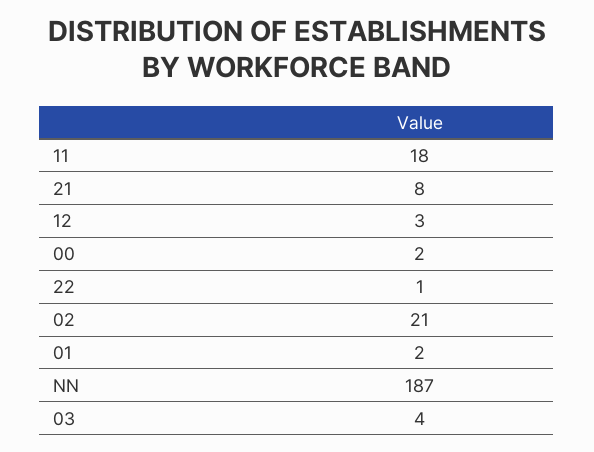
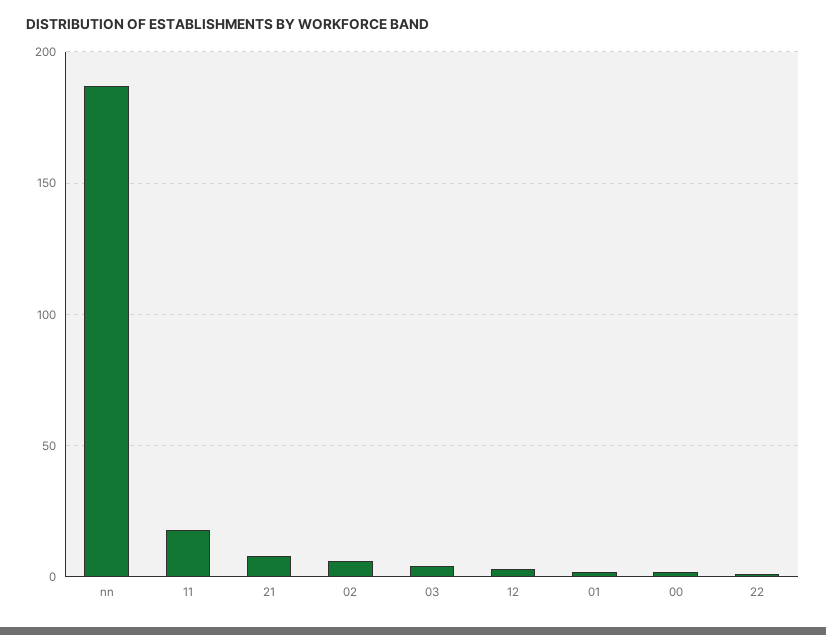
02: 21 -> 5

